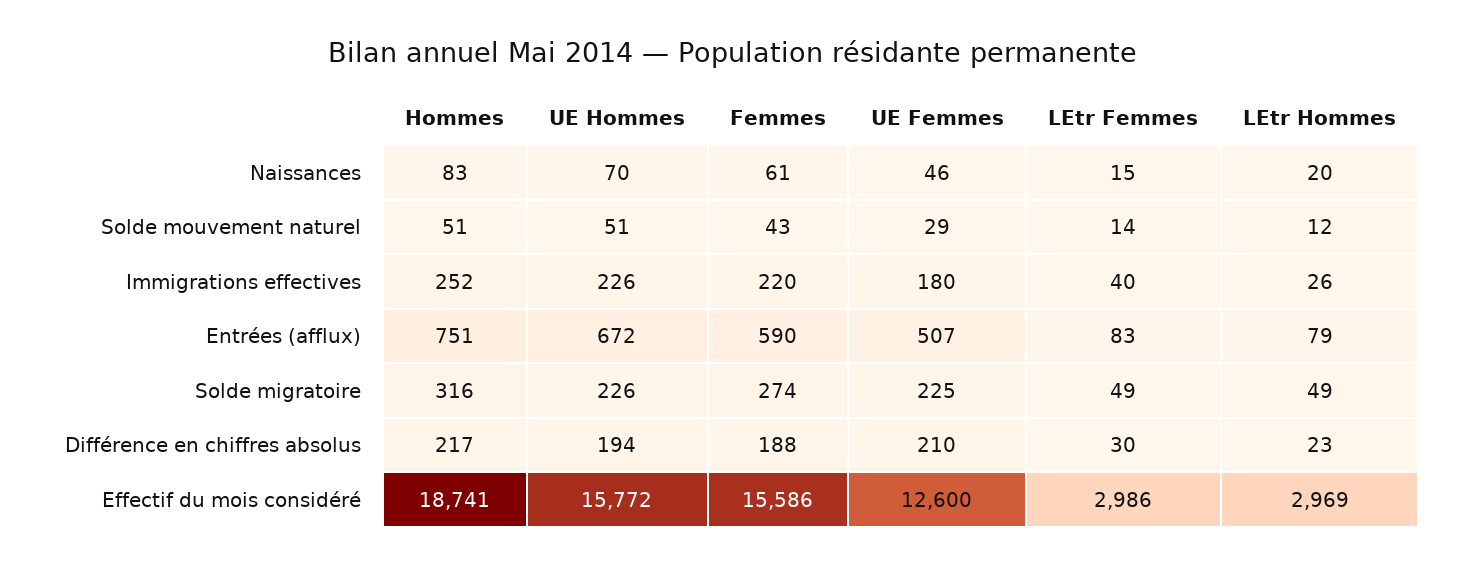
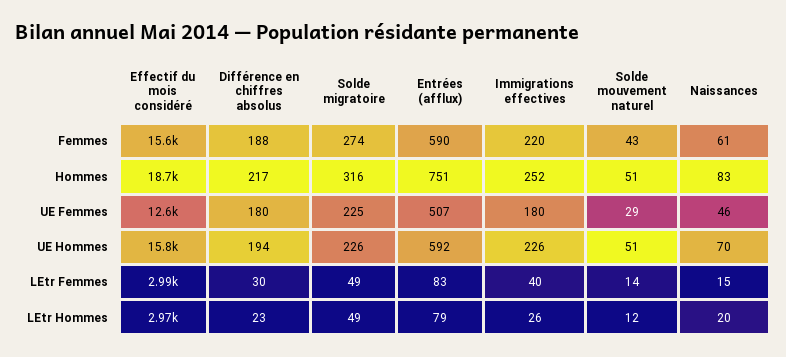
UE Hommes, Entrées (afflux): 672 -> 592
UE Femmes, Différence en chiffres absolus: 210 -> 180

